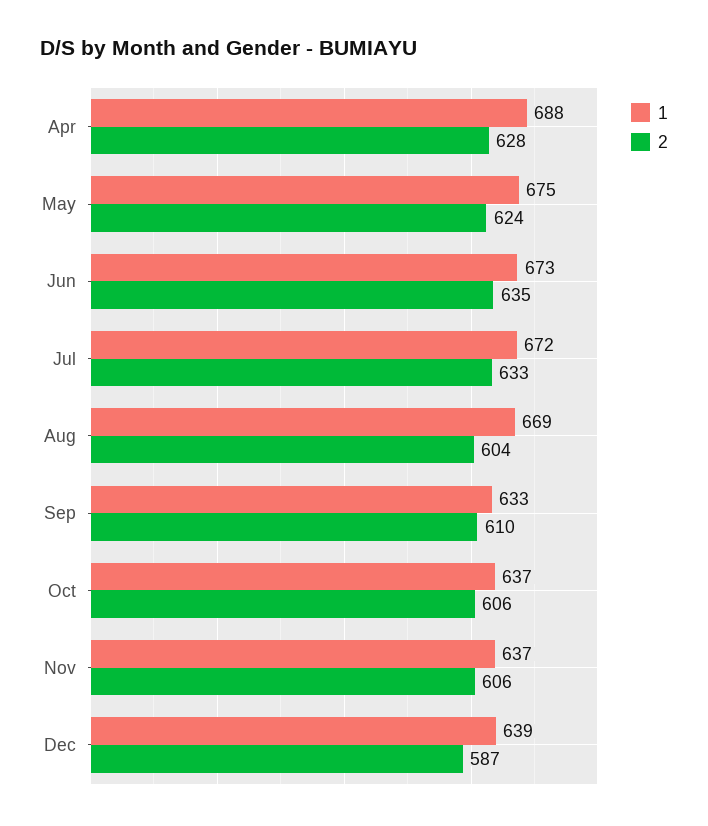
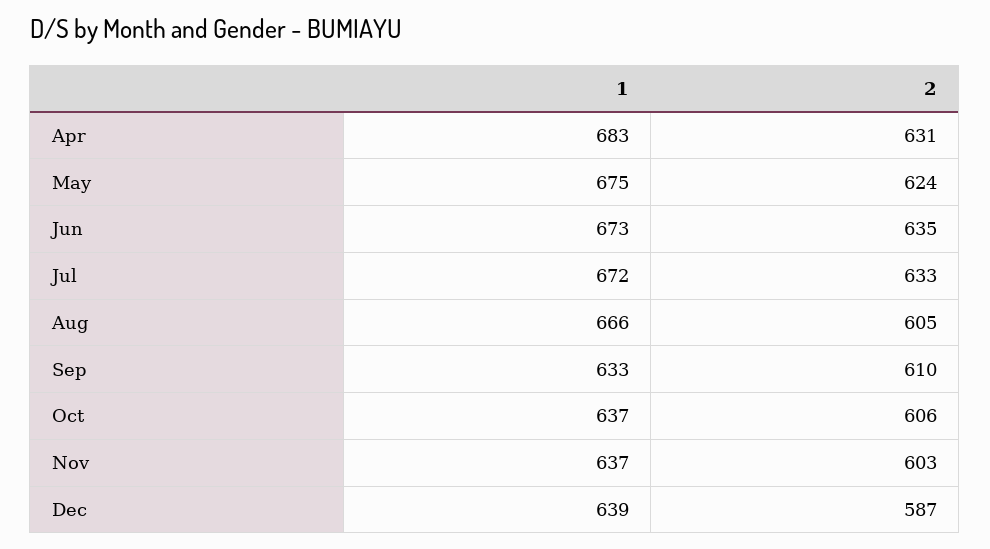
1, Apr: 688 -> 683
2, Apr: 628 -> 631
1, Aug: 669 -> 666
2, Aug: 604 -> 605
2, Nov: 606 -> 603

